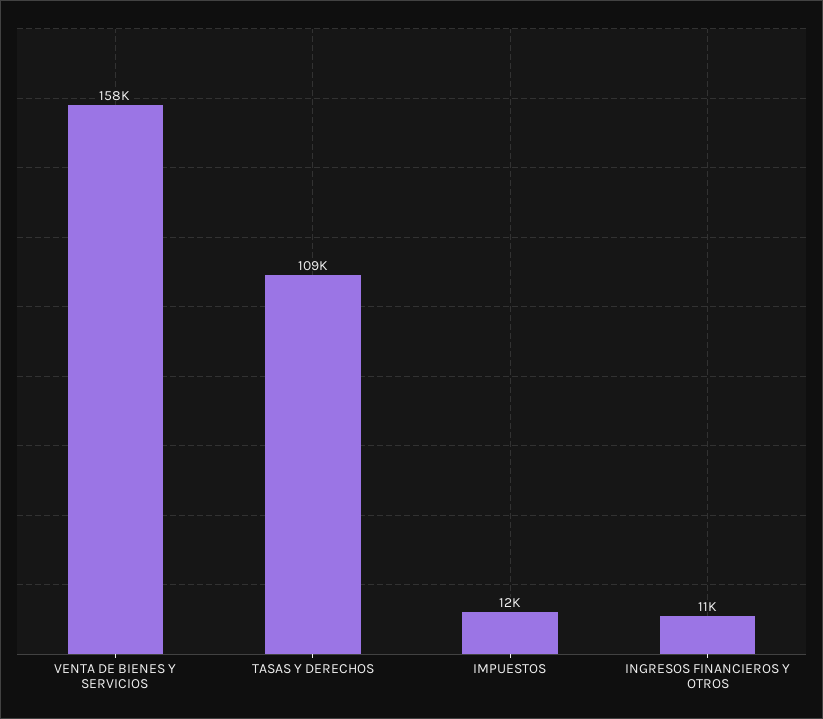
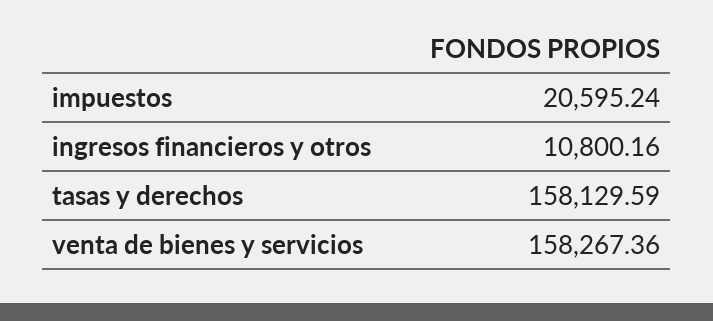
TASAS Y DERECHOS: 109000 -> 158129.59
IMPUESTOS: 12000 -> 20595.24

